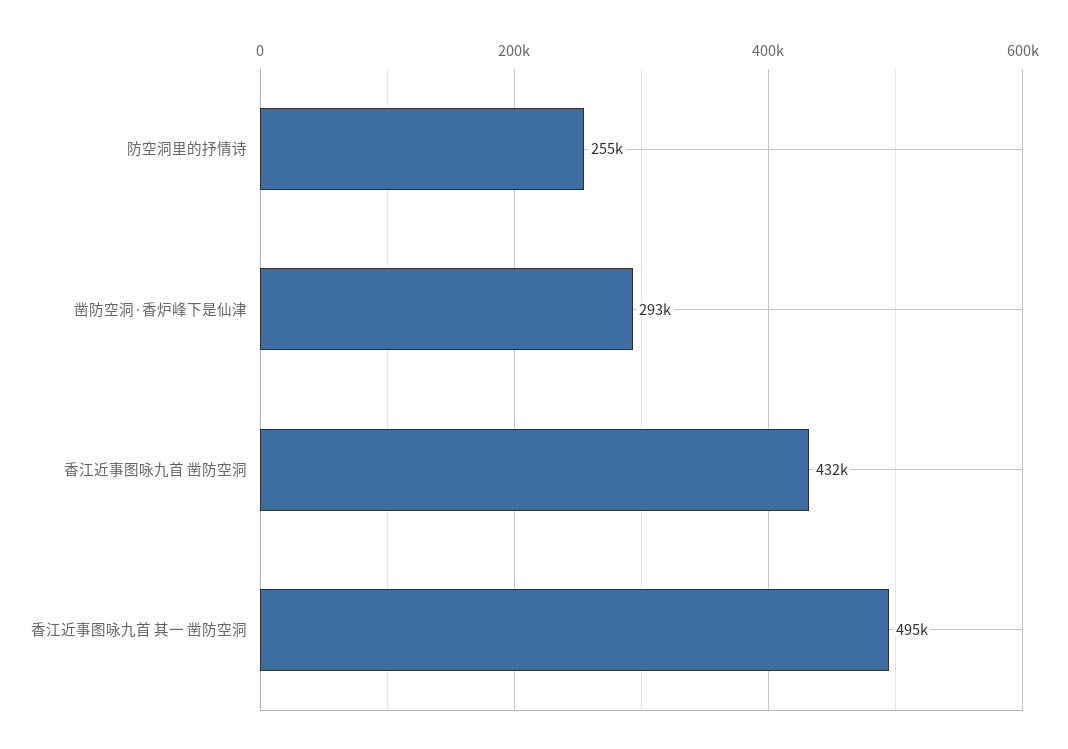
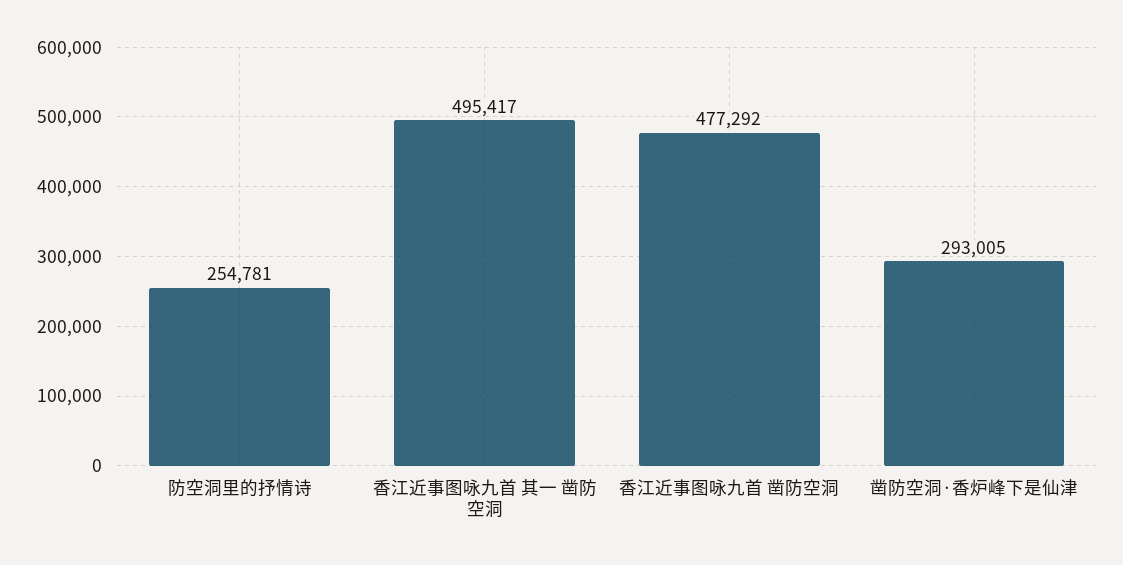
香江近事图咏九首 凿防空洞: 432000 -> 477292

